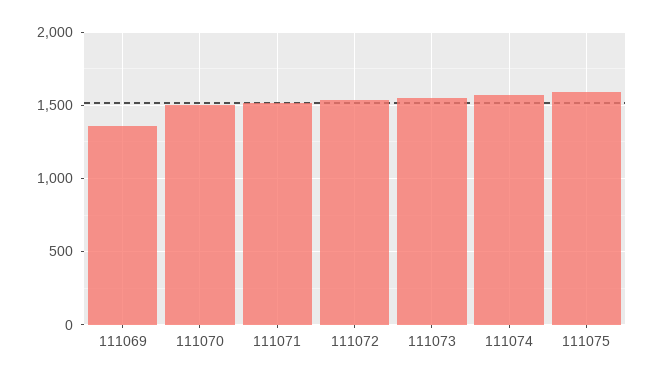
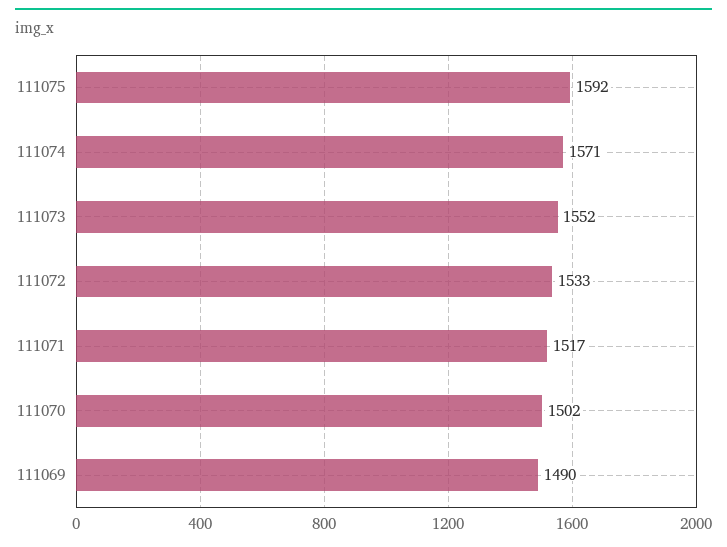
111069: 1350 -> 1490

